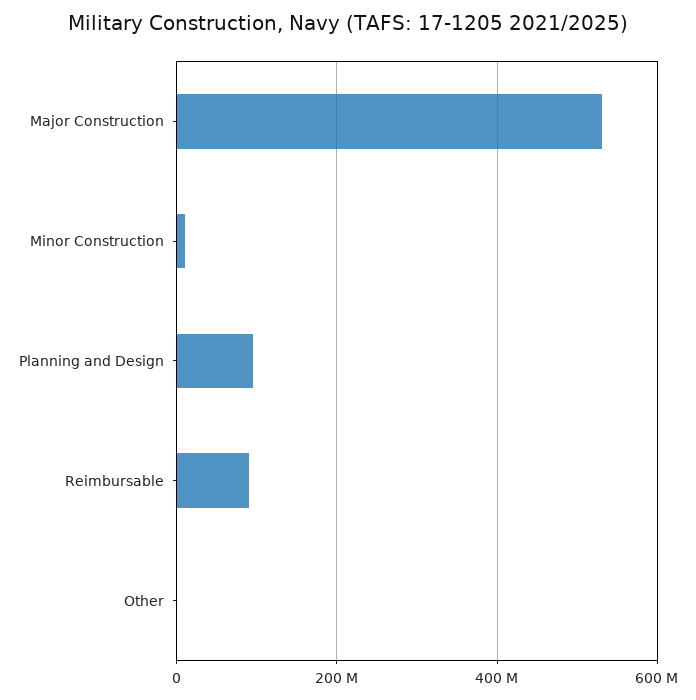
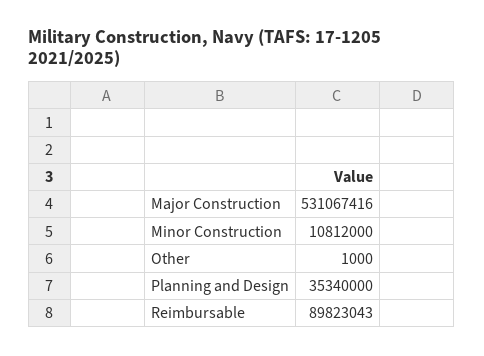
Planning and Design: 100000000 -> 35340000

